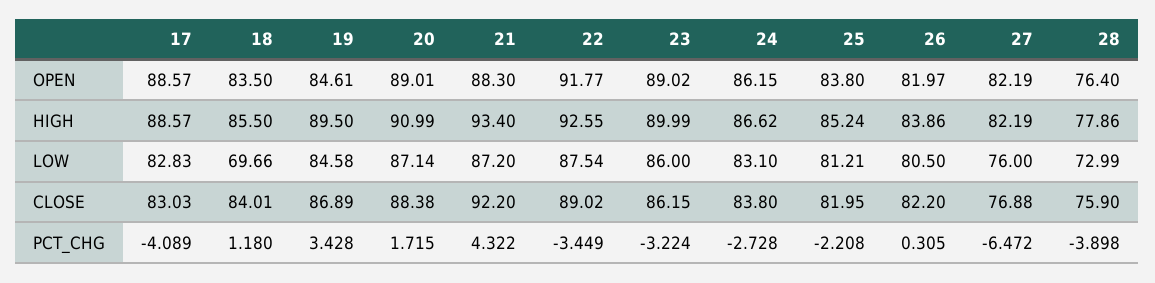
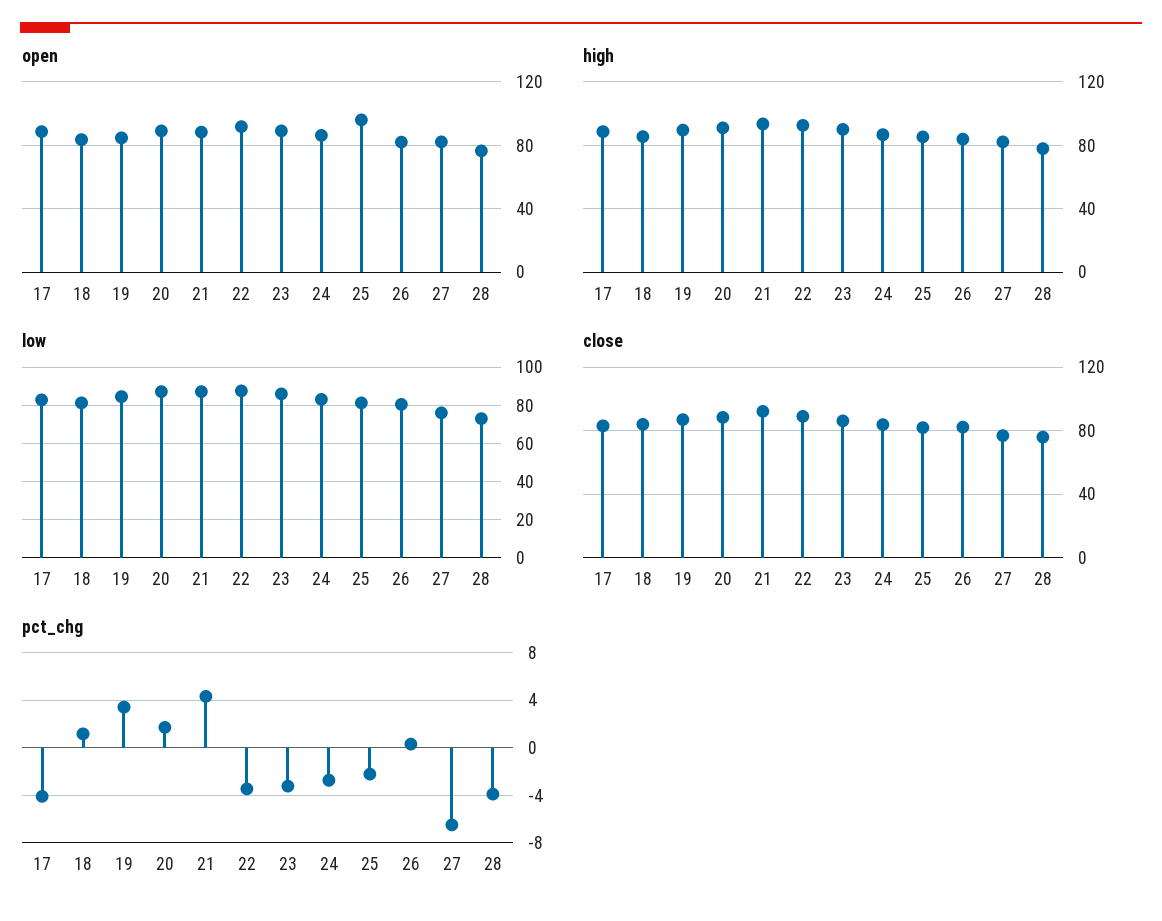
OPEN, 25: 83.8 -> 95
LOW, 18: 69.66 -> 80

